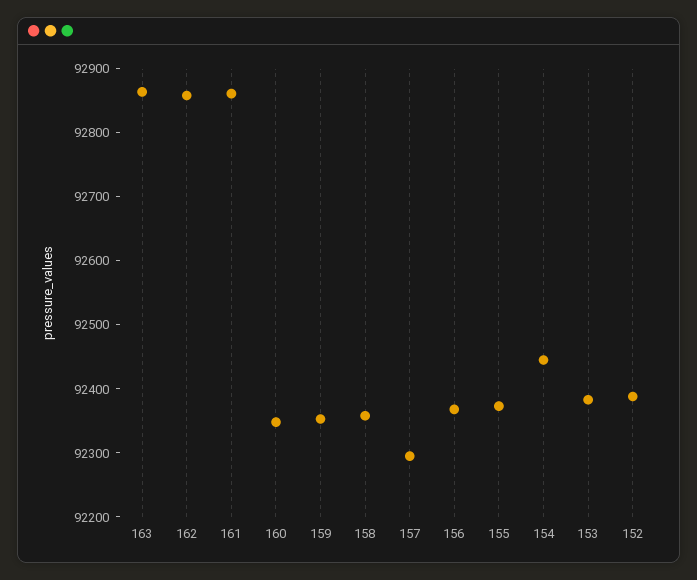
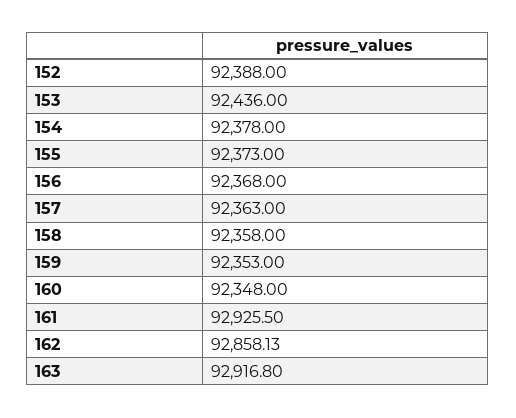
163: 92860 -> 92916.8
161: 92860 -> 92925.5
157: 92300 -> 92363
154: 92440 -> 92378
153: 92380 -> 92436

